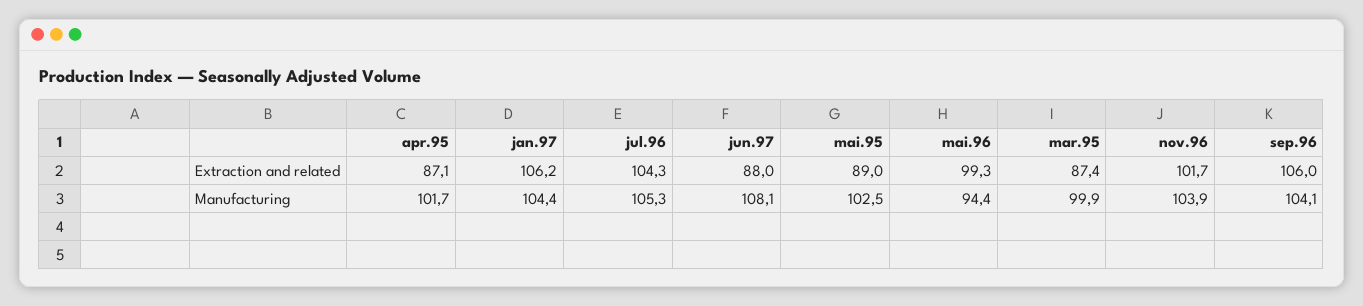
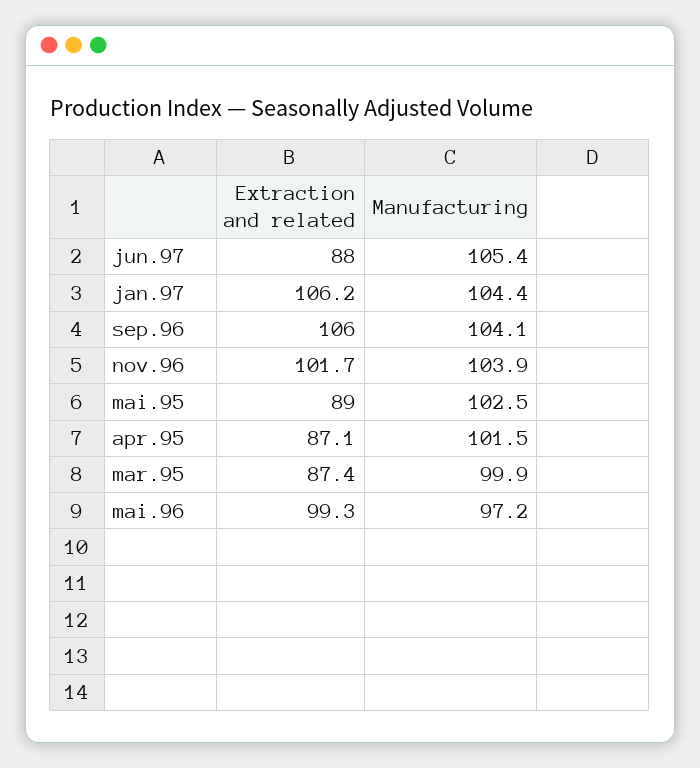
jul.96, Extraction and related: 104.3 -> none
apr.95, Manufacturing: 101.7 -> 101.5
jul.96, Manufacturing: 105.3 -> none
jun.97, Manufacturing: 108.1 -> 105.4
mai.96, Manufacturing: 94.4 -> 97.2

